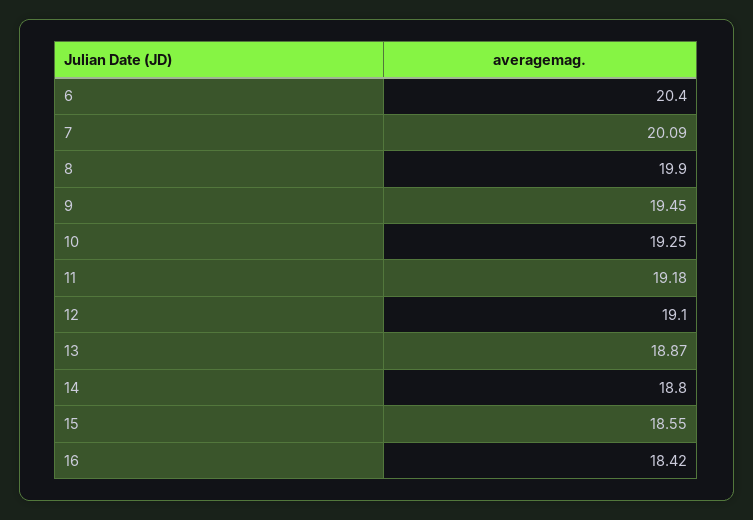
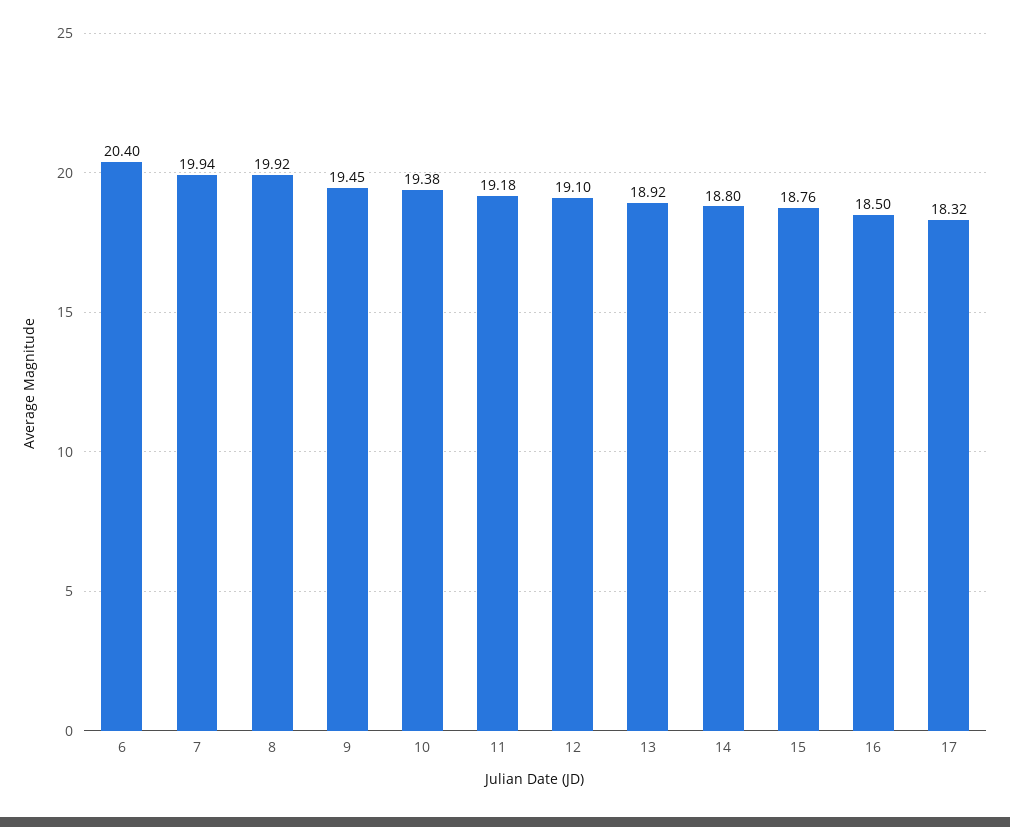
7: 20.09 -> 19.94
8: 19.9 -> 19.92
10: 19.25 -> 19.38
13: 18.87 -> 18.92
15: 18.55 -> 18.76
16: 18.42 -> 18.5
17: none -> 18.32

